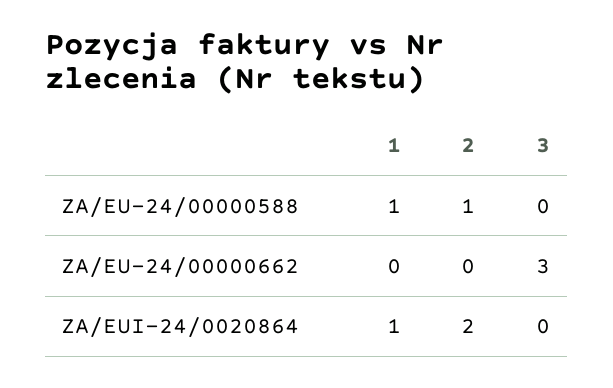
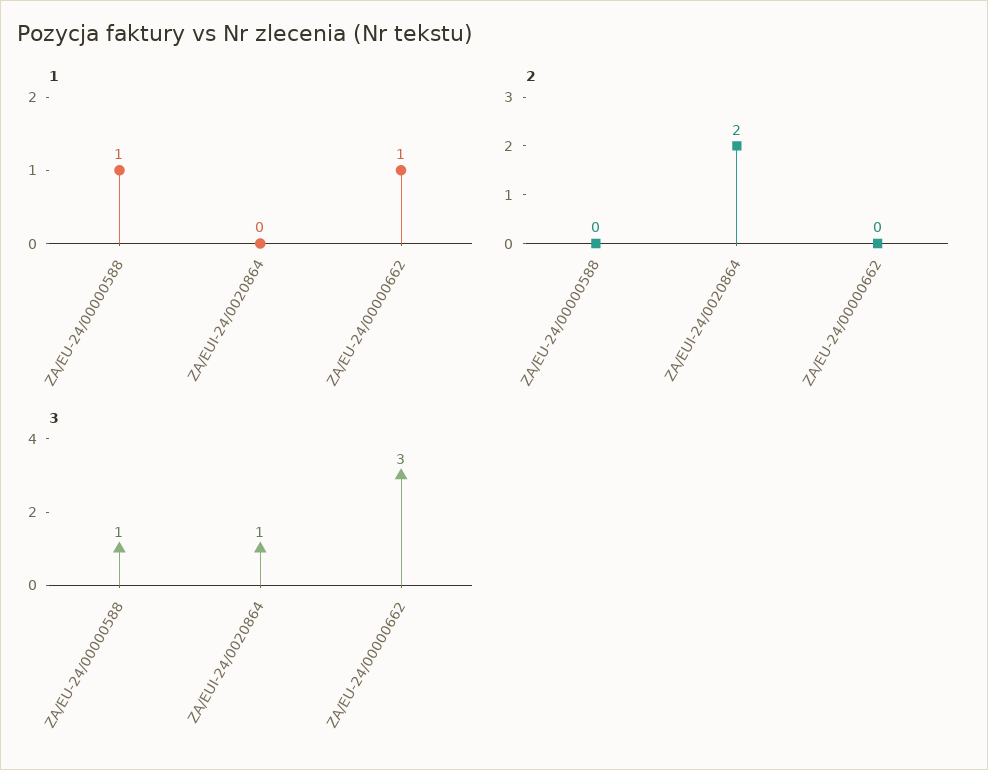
2, ZA/EU-24/00000588: 1 -> 0
3, ZA/EU-24/00000588: 0 -> 1
1, ZA/EU-24/00000662: 0 -> 1
1, ZA/EUI-24/0020864: 1 -> 0
3, ZA/EUI-24/0020864: 0 -> 1

